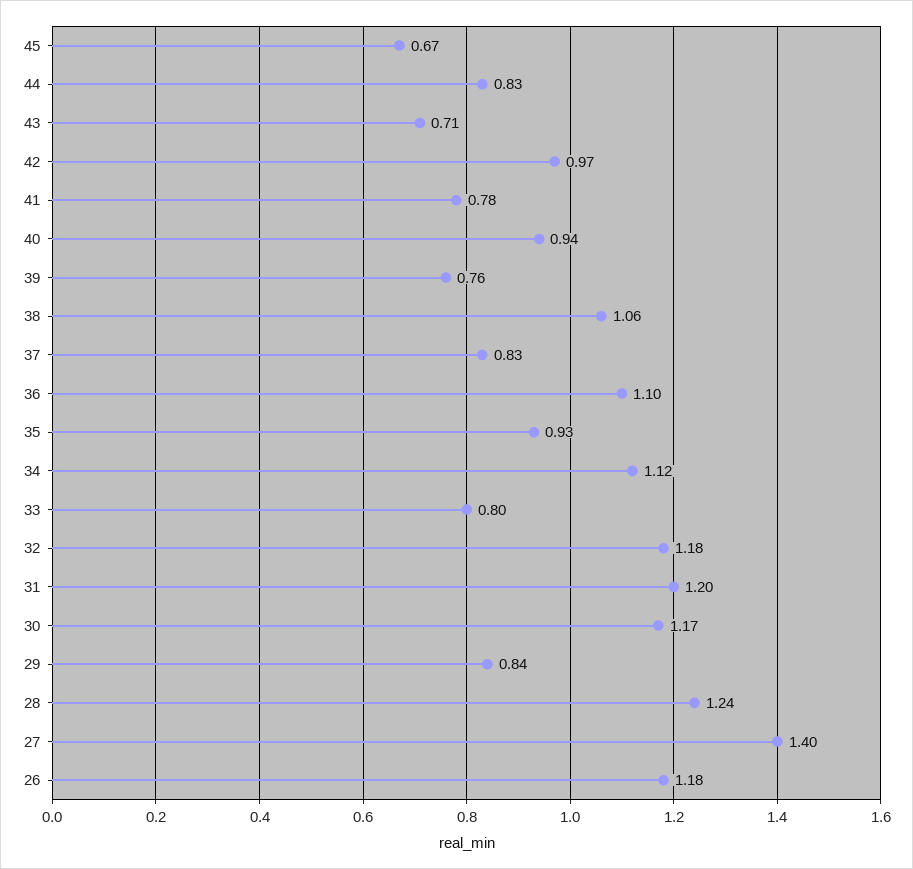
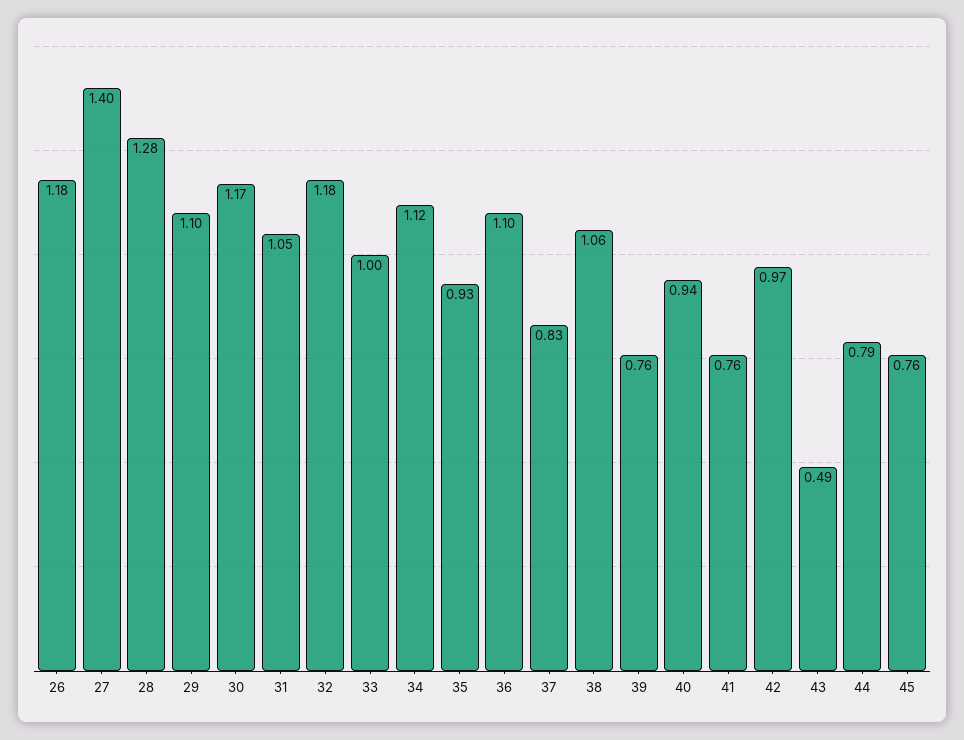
45: 0.67 -> 0.76
44: 0.83 -> 0.79
43: 0.71 -> 0.49
41: 0.78 -> 0.76
33: 0.8 -> 1
31: 1.2 -> 1.05
29: 0.84 -> 1.1
28: 1.24 -> 1.28

